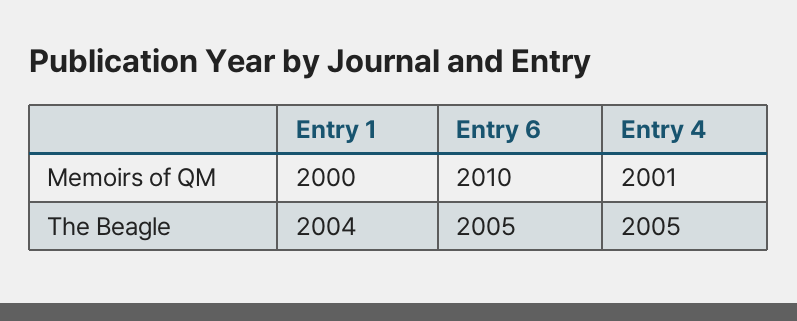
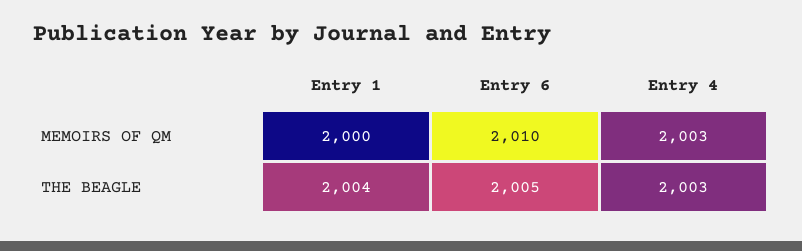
Entry 4, Memoirs of QM: 2001 -> 2003
Entry 4, The Beagle: 2005 -> 2003

